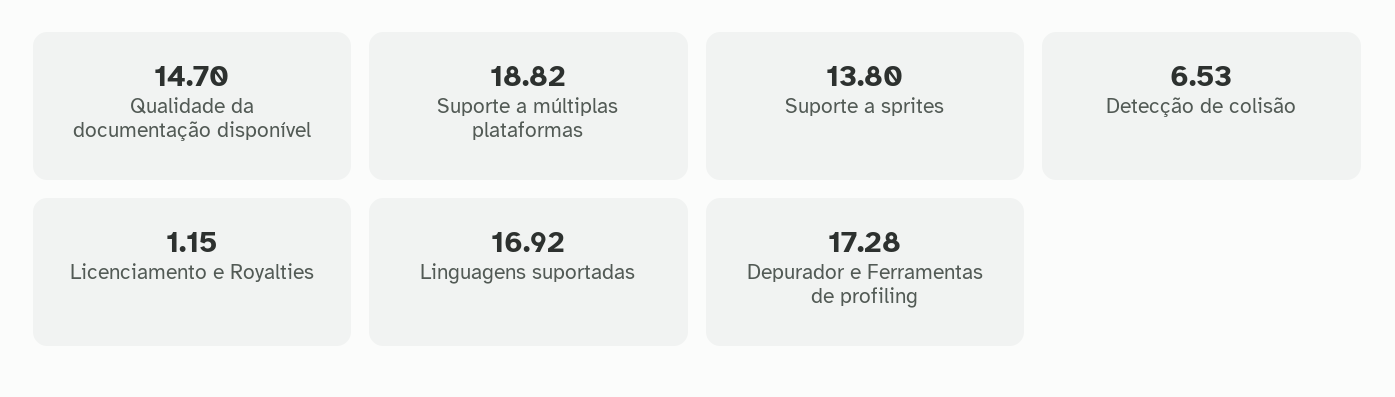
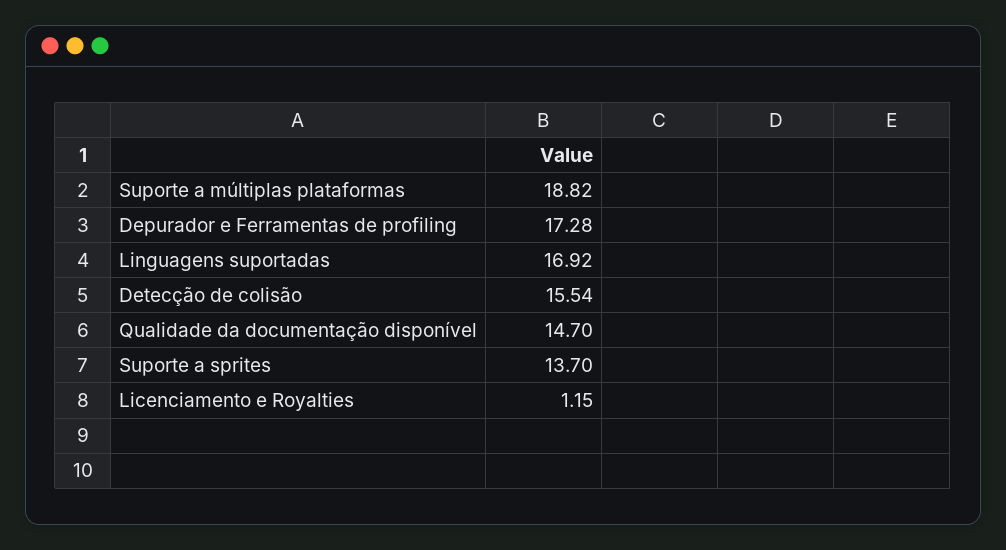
Suporte a sprites: 13.8 -> 13.7
Detecção de colisão: 6.53 -> 15.54

